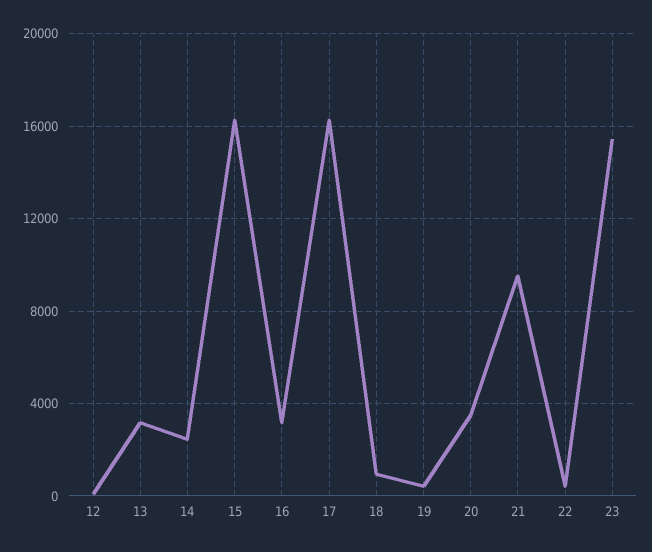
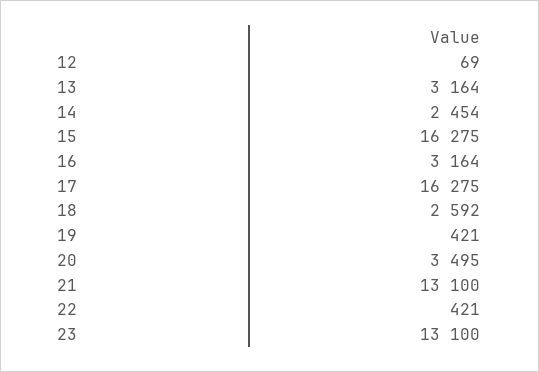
18: 1000 -> 2592
21: 9500 -> 13100
23: 15500 -> 13100

